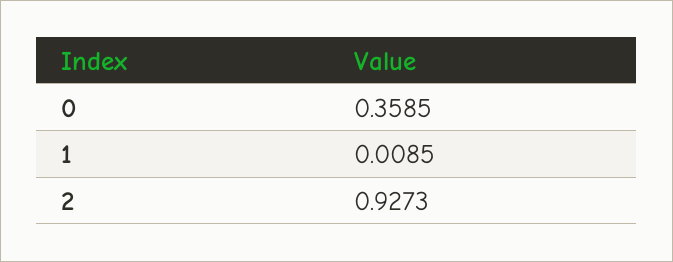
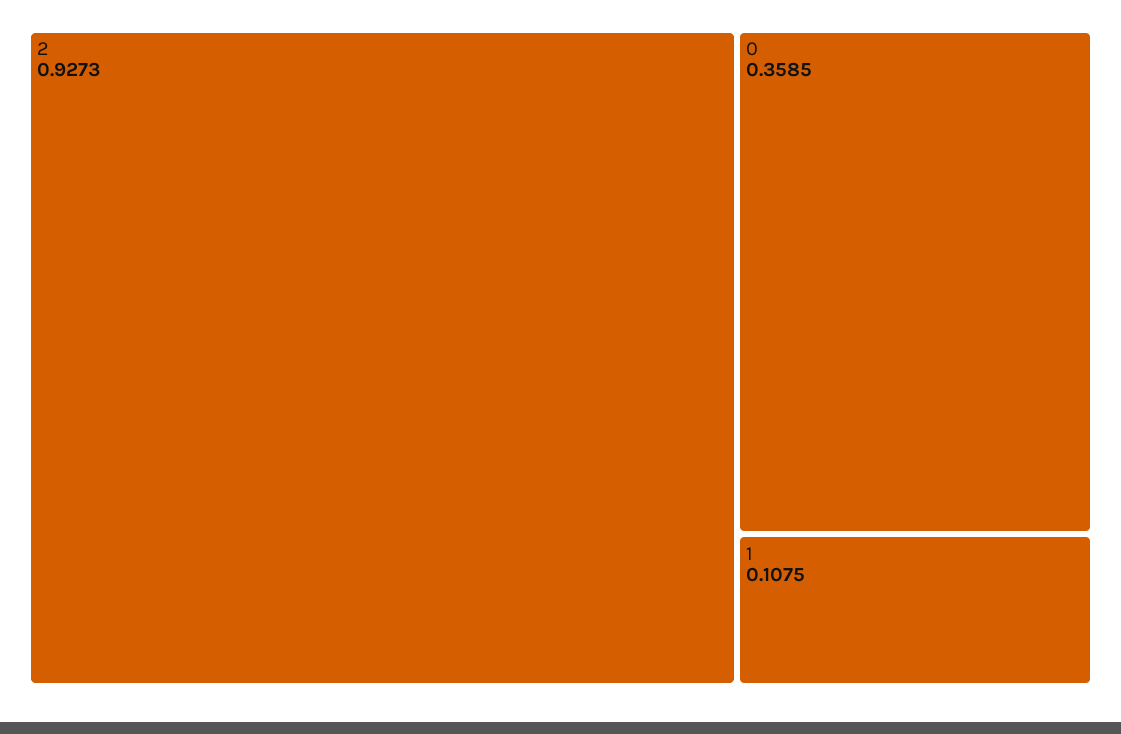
1: 0.0085 -> 0.1075

